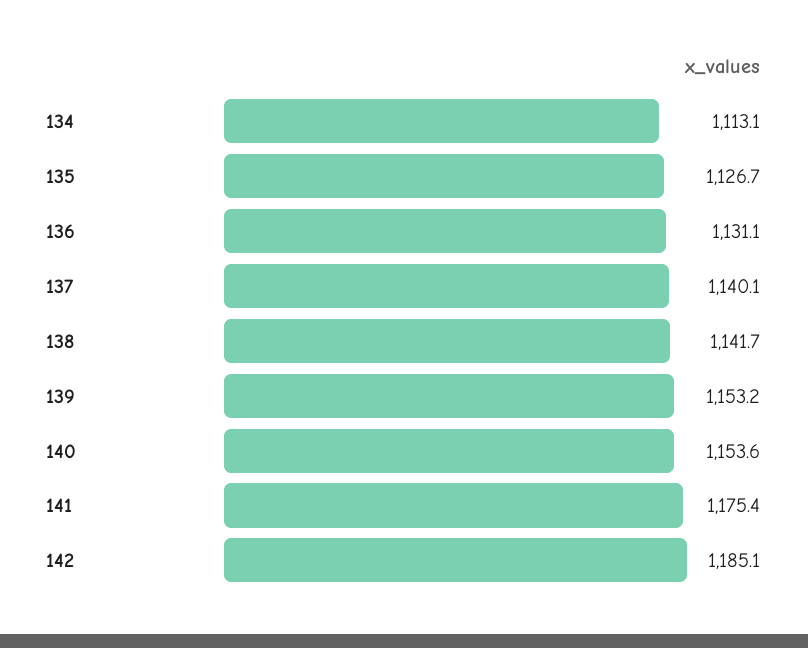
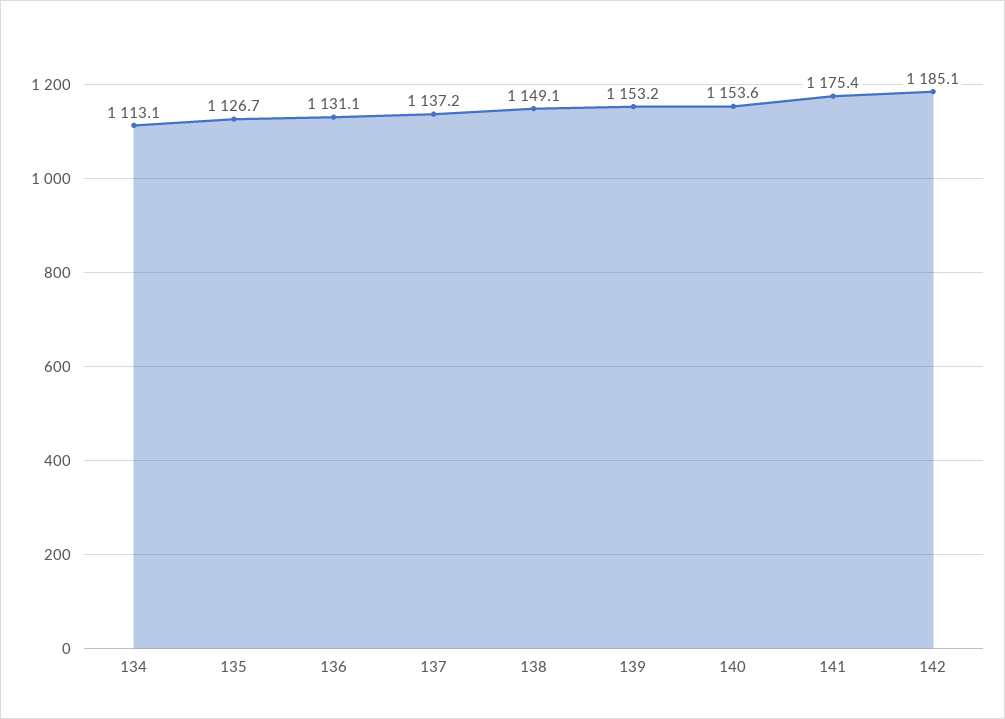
137: 1140.1 -> 1137.2
138: 1141.7 -> 1149.1

